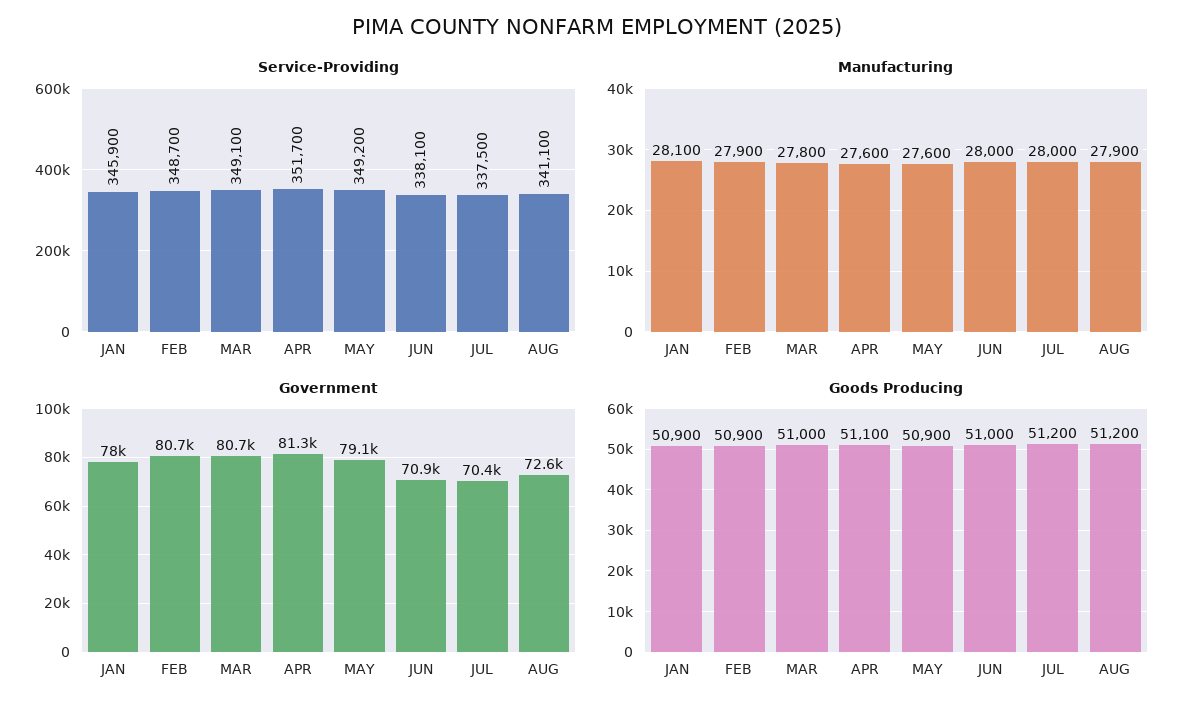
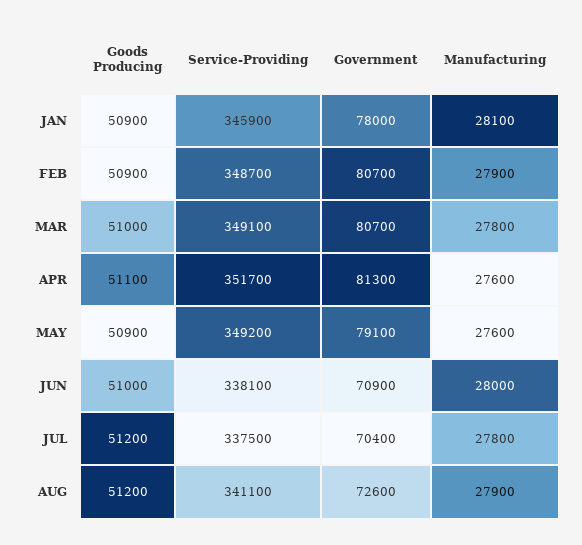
Manufacturing, JUL: 28000 -> 27800

